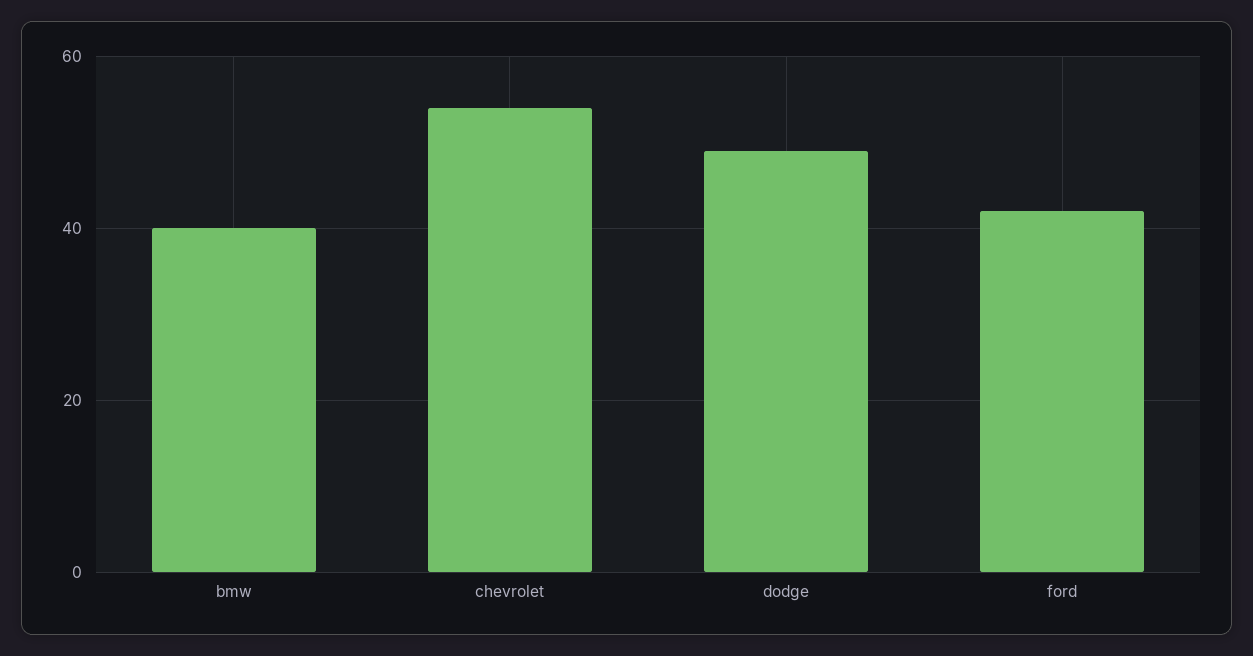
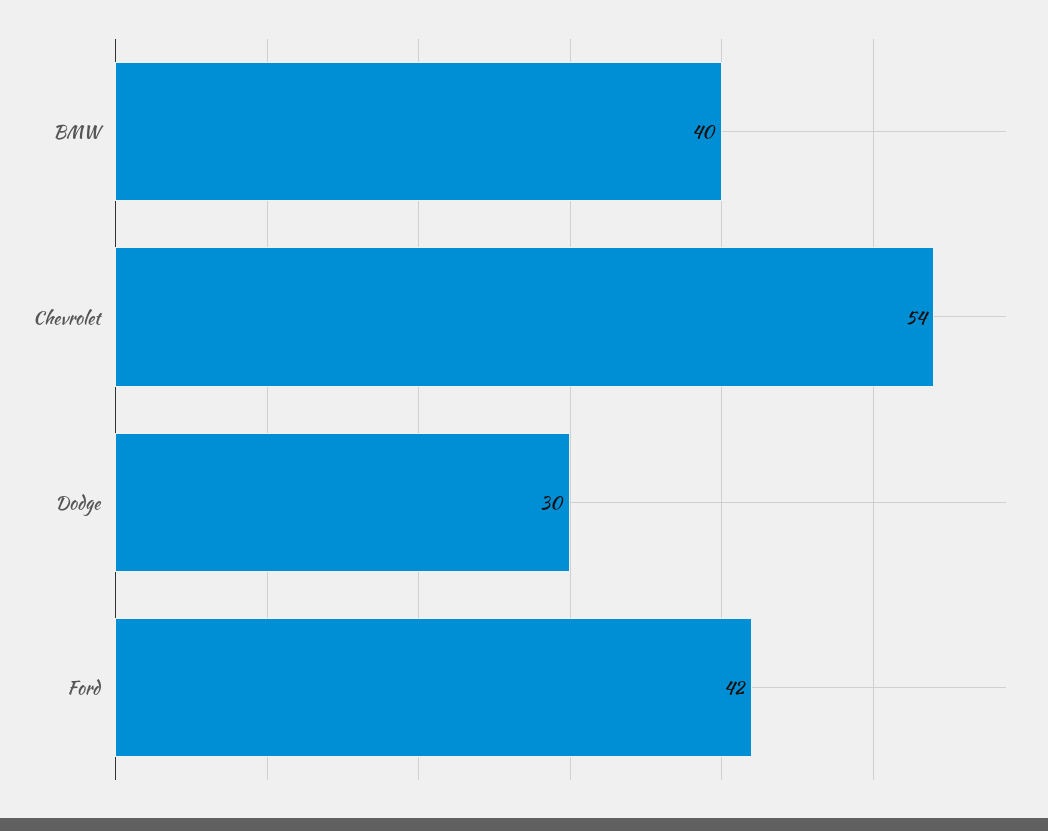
dodge: 50 -> 30

